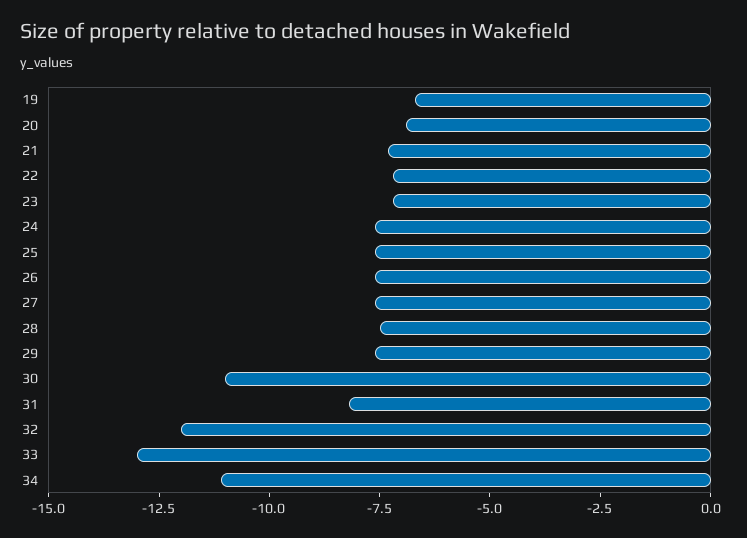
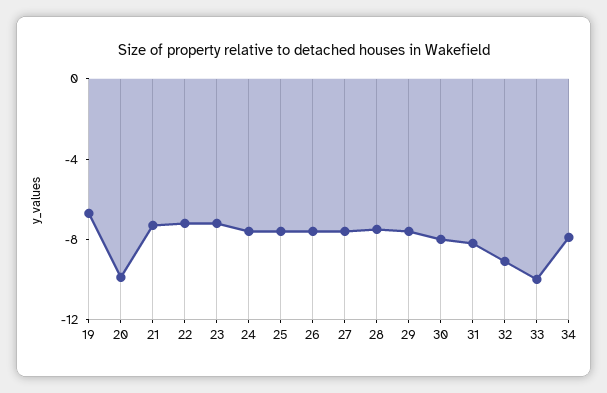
20: -7 -> -10
30: -11 -> -8
32: -12 -> -9
33: -13 -> -10
34: -11 -> -8

